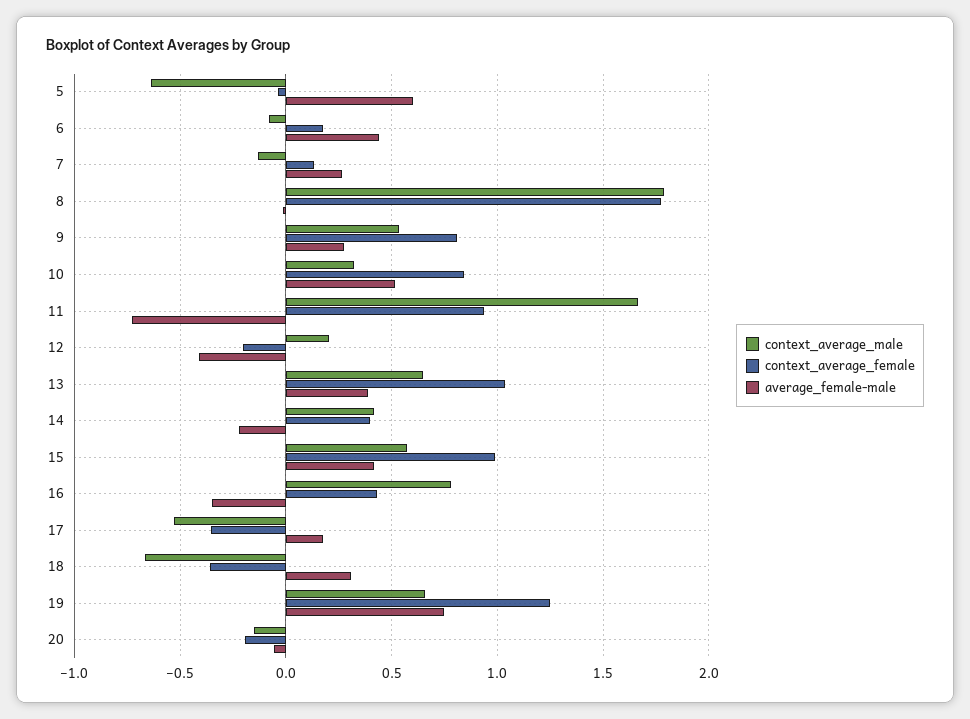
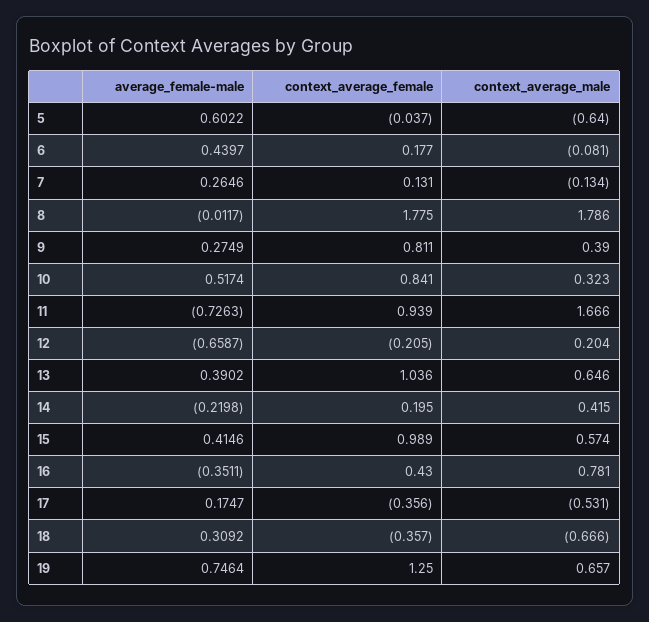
context_average_male, 9: 0.55 -> 0.39
average_female-male, 12: -0.4 -> -0.6587
context_average_female, 14: 0.4 -> 0.195
context_average_male, 20: -0.15 -> none
context_average_female, 20: -0.2 -> none
average_female-male, 20: -0.05 -> none

